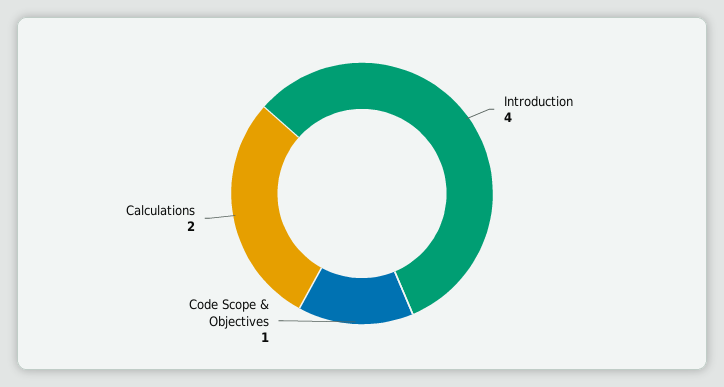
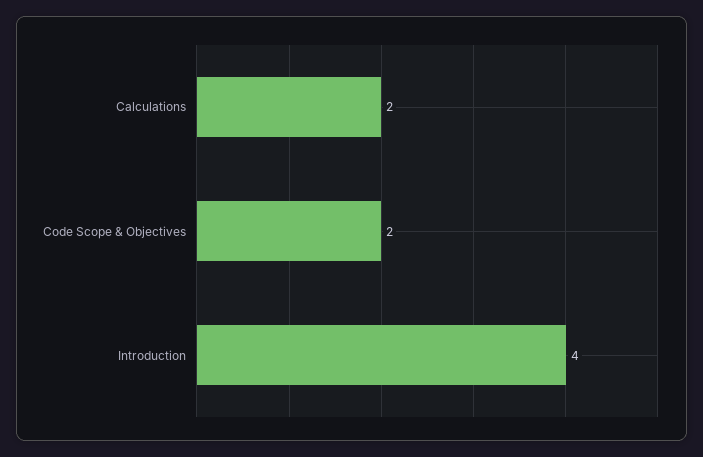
Code Scope & Objectives: 1 -> 2

